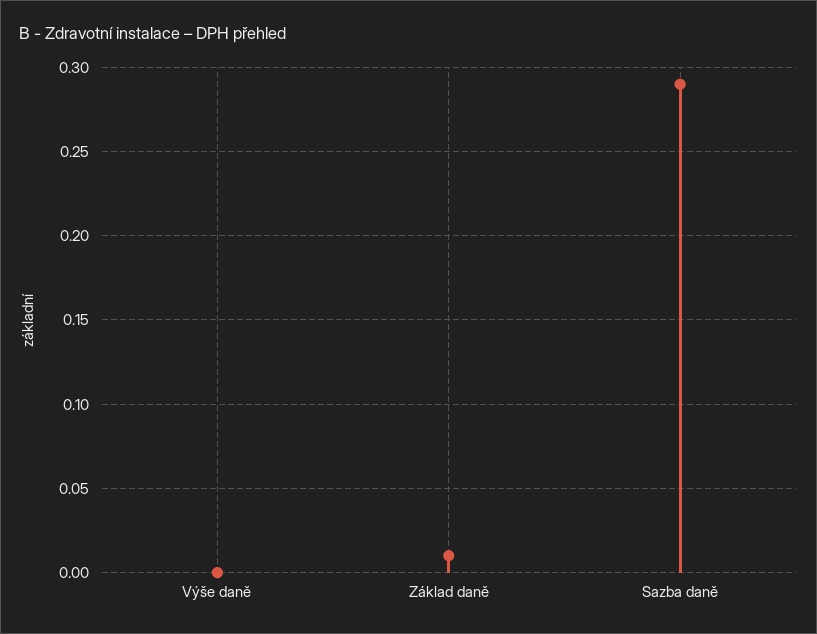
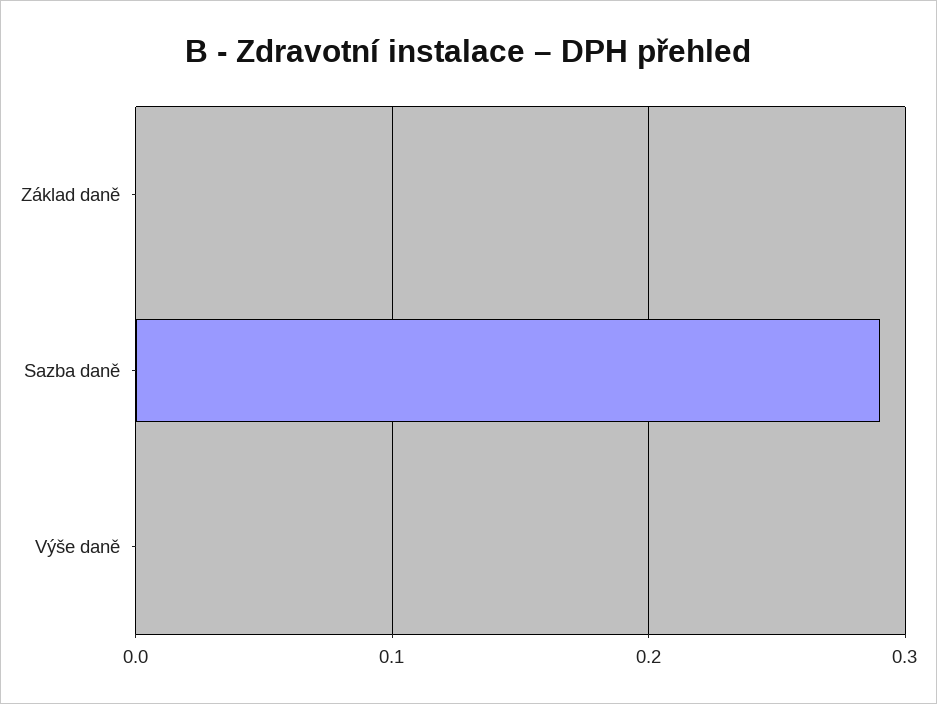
Základ daně: 0.01 -> 0

